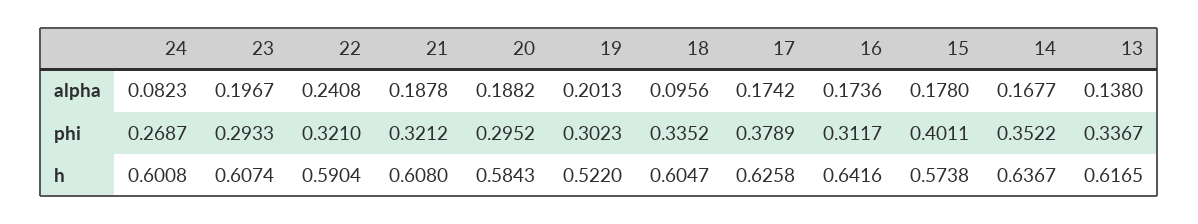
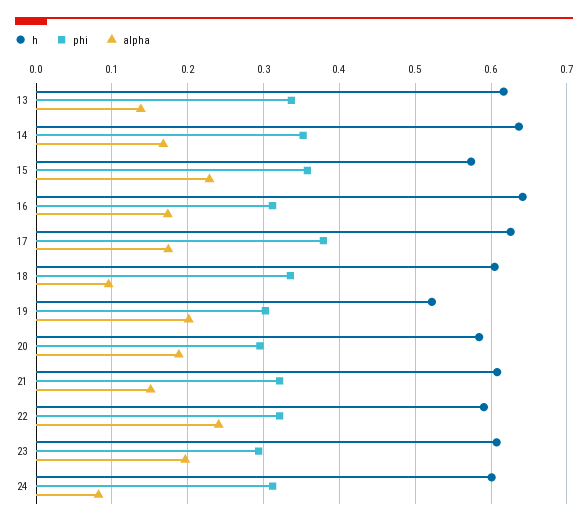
alpha, 21: 0.1878 -> 0.15
alpha, 15: 0.178 -> 0.23
phi, 24: 0.2687 -> 0.31
phi, 15: 0.4011 -> 0.36

